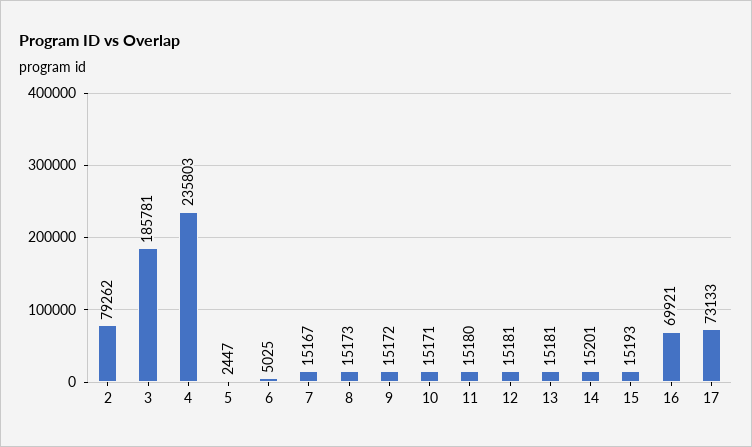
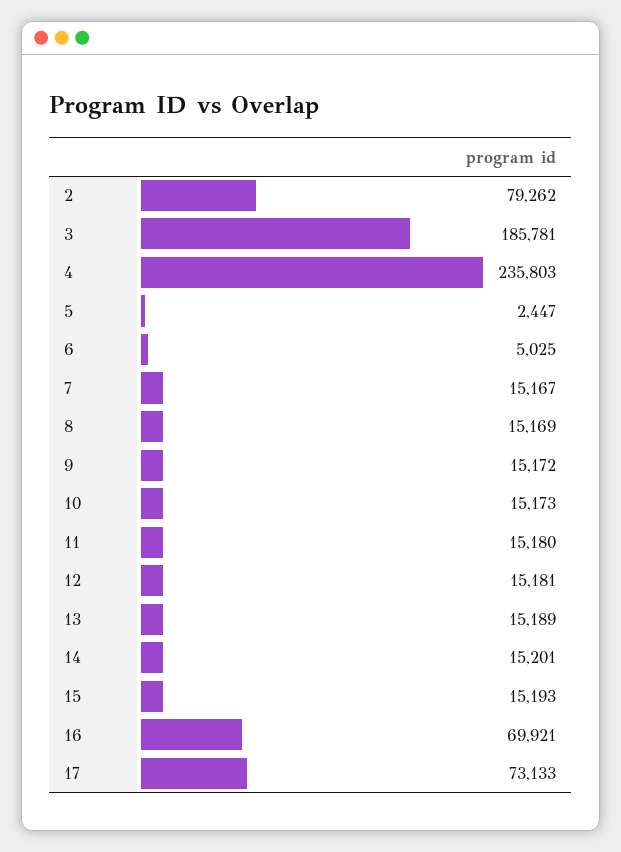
8: 15173 -> 15169
10: 15171 -> 15173
13: 15181 -> 15189

